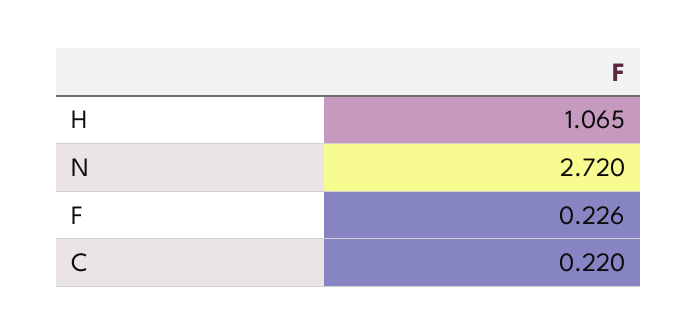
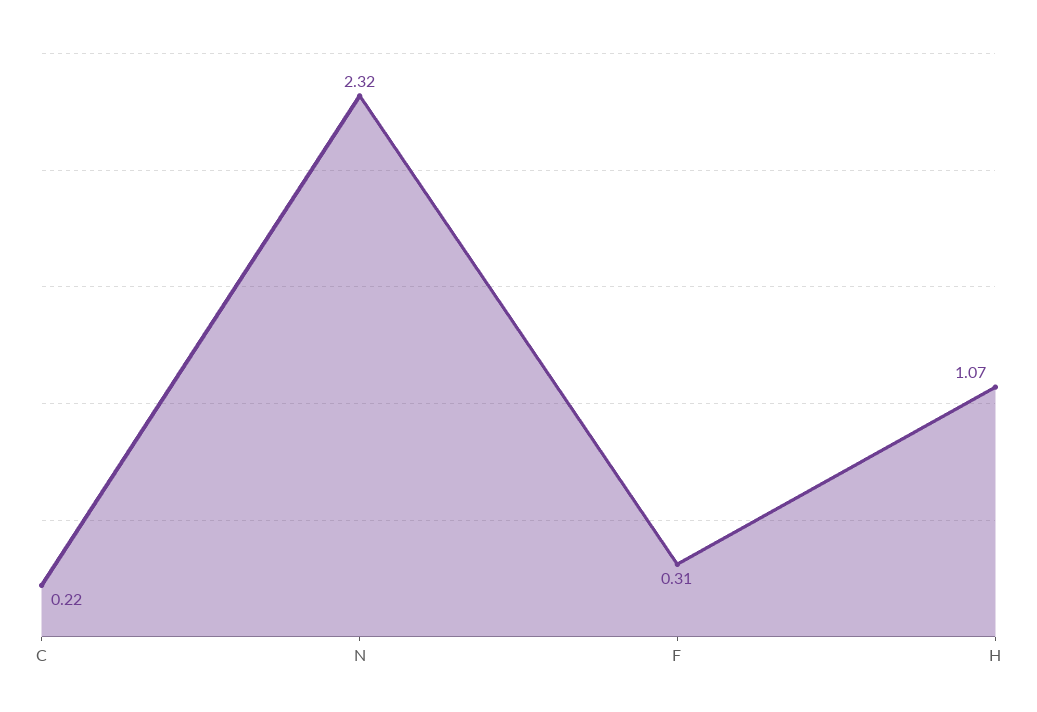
N: 2.72 -> 2.32
F: 0.226 -> 0.31

